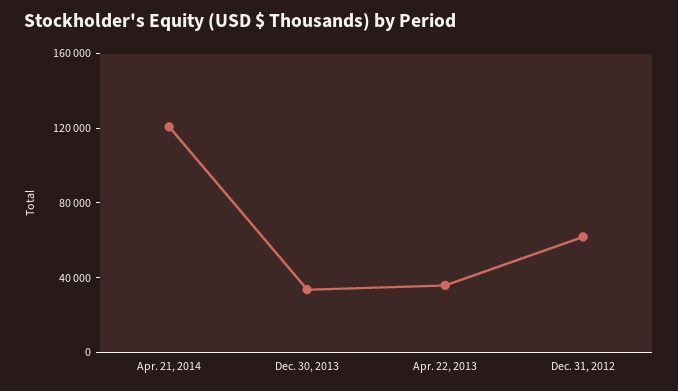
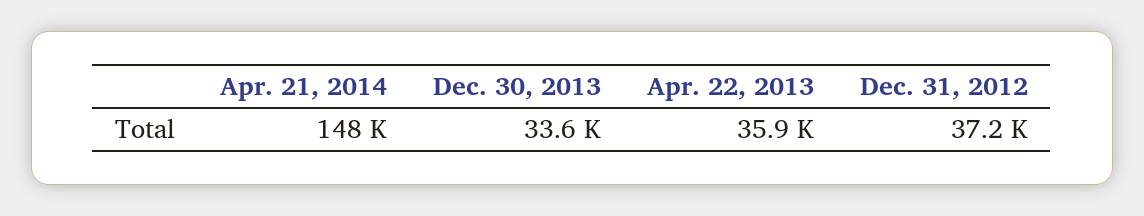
Apr. 21, 2014: 120000 -> 148000
Dec. 31, 2012: 60000 -> 37200

